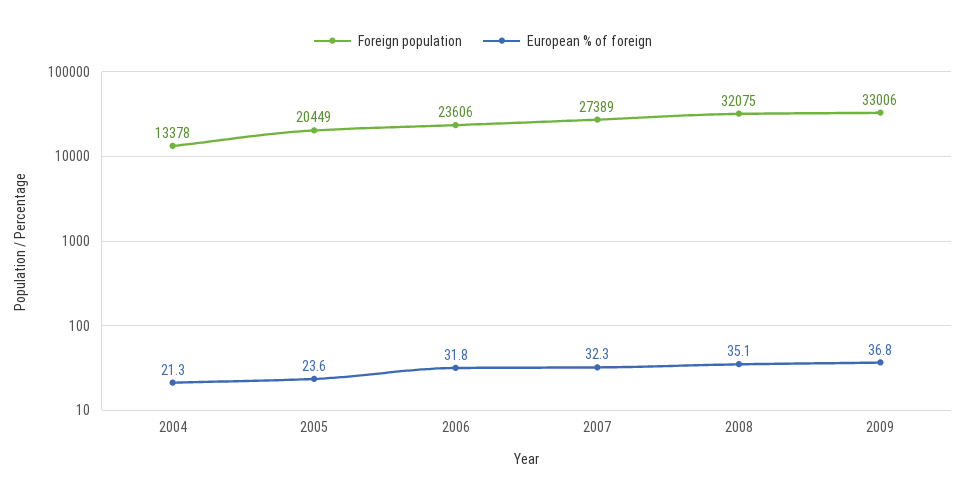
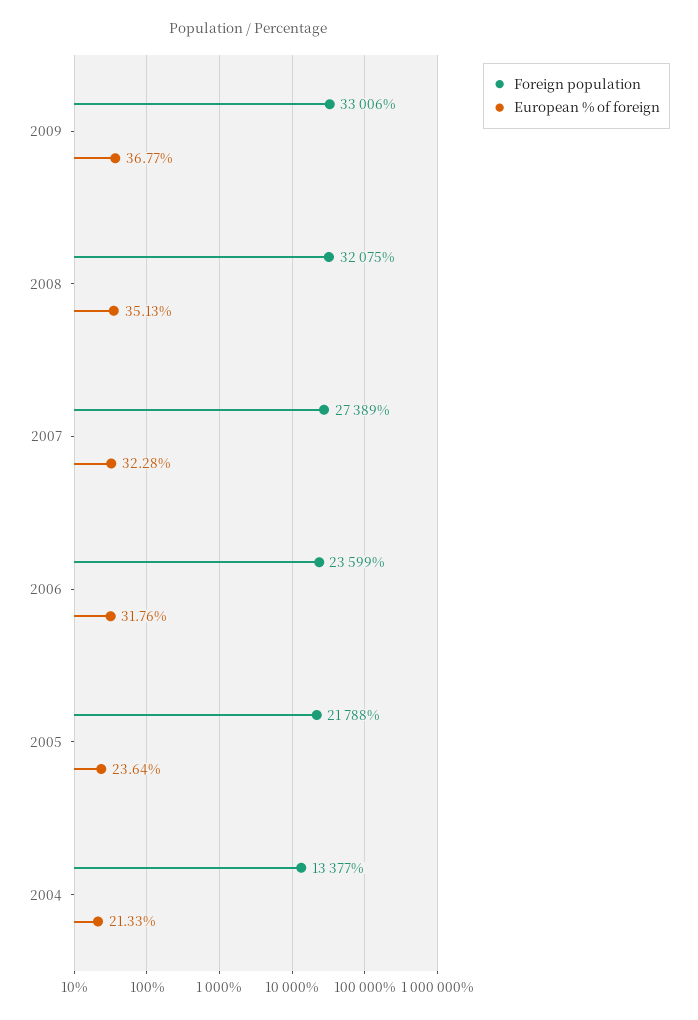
Foreign population, 2004: 13378 -> 13377
Foreign population, 2005: 20449 -> 21788
Foreign population, 2006: 23606 -> 23599

